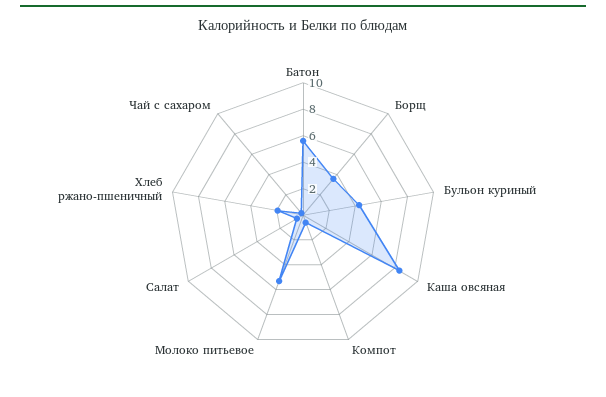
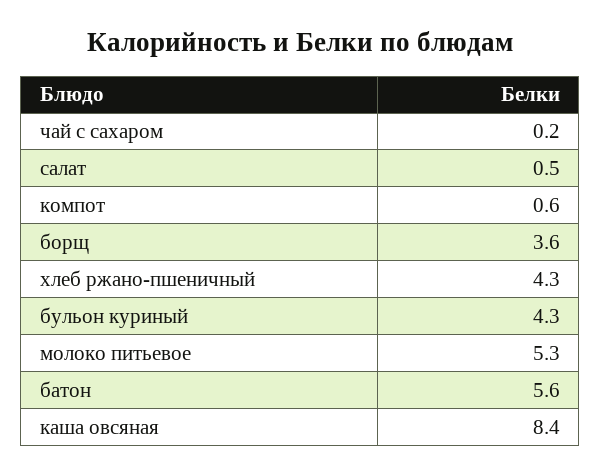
Хлеб ржано-пшеничный: 2 -> 4.3

